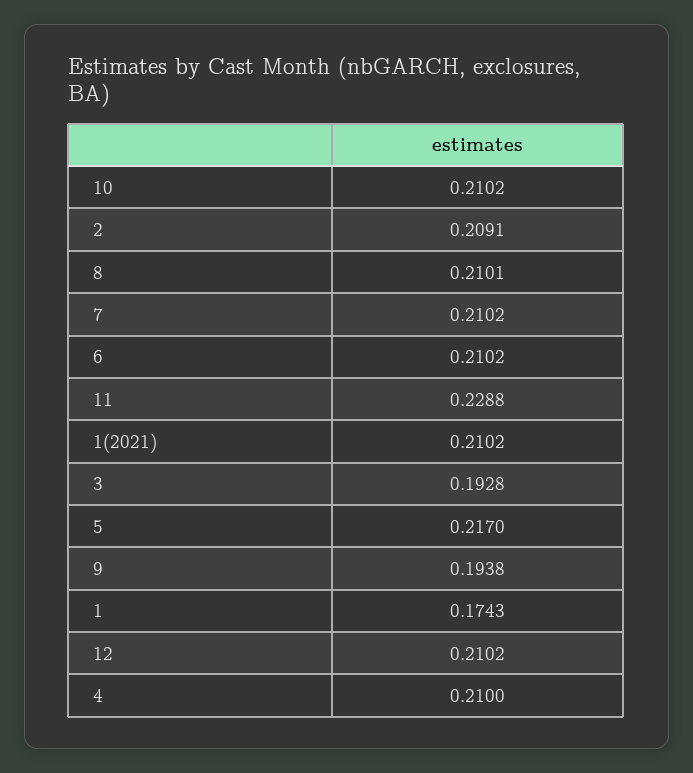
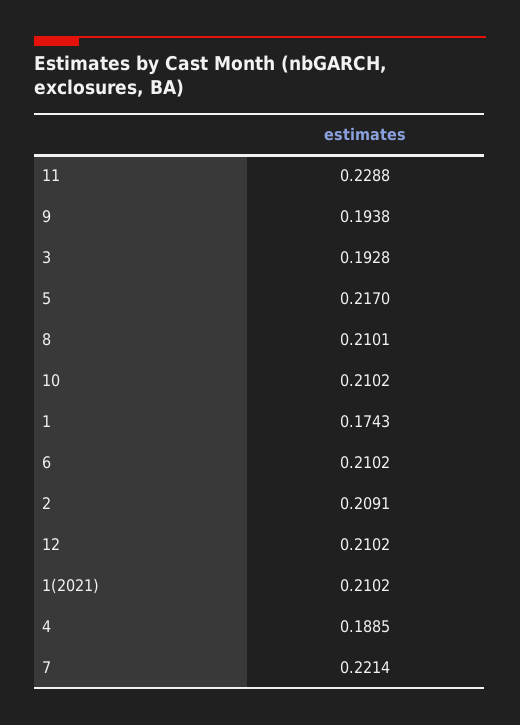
7: 0.2102 -> 0.2214
4: 0.21 -> 0.1885

